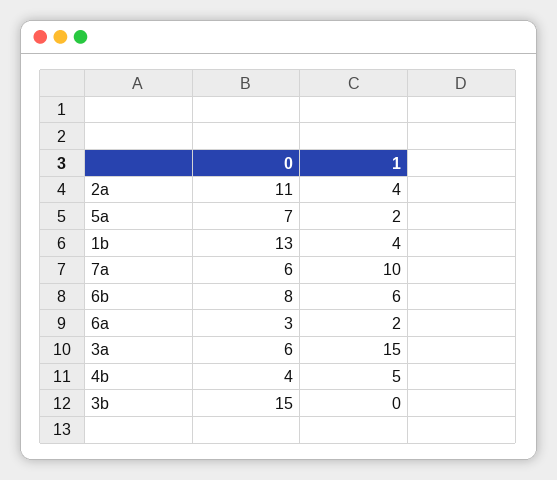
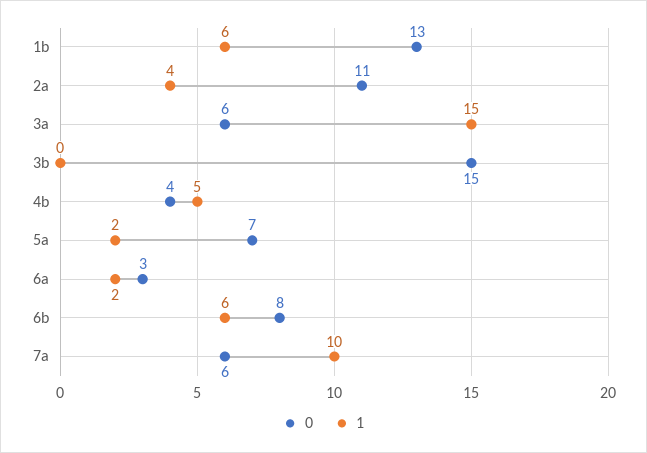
1, 1b: 4 -> 6

